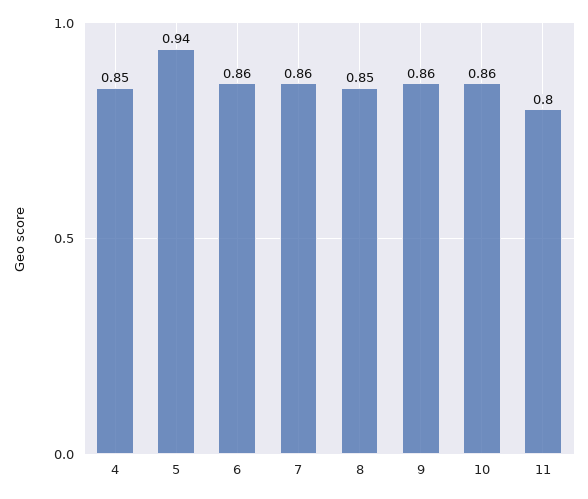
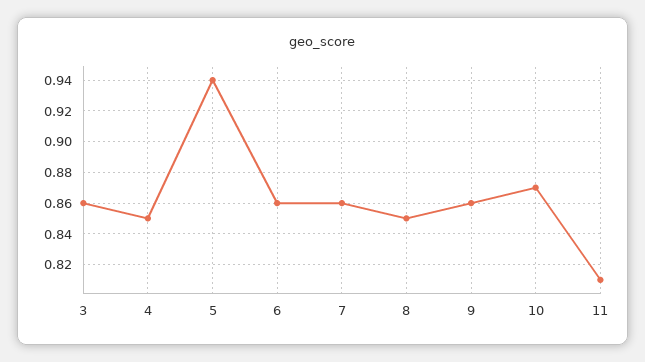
10: 0.86 -> 0.87
11: 0.8 -> 0.81
3: none -> 0.86

